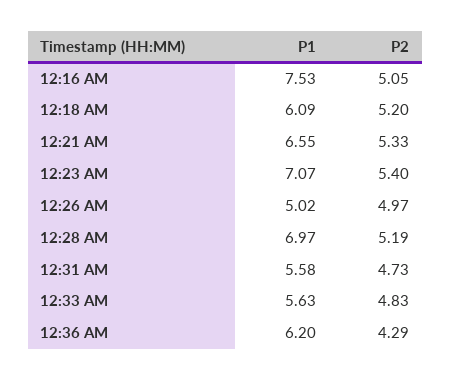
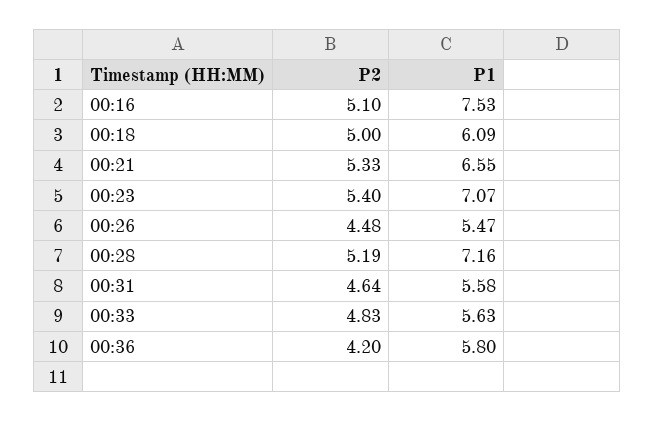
P2, 12:16 AM: 5.05 -> 5.1
P2, 12:18 AM: 5.2 -> 5
P1, 12:26 AM: 5.02 -> 5.47
P2, 12:26 AM: 4.97 -> 4.48
P1, 12:28 AM: 6.97 -> 7.16
P2, 12:31 AM: 4.73 -> 4.64
P1, 12:36 AM: 6.2 -> 5.8
P2, 12:36 AM: 4.29 -> 4.2

